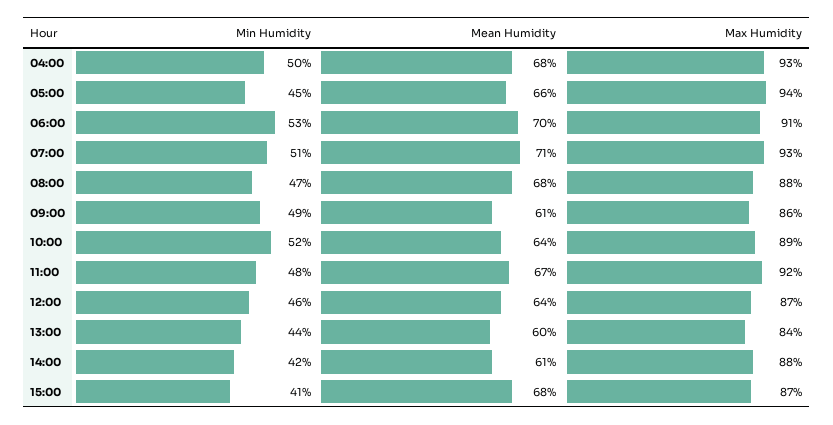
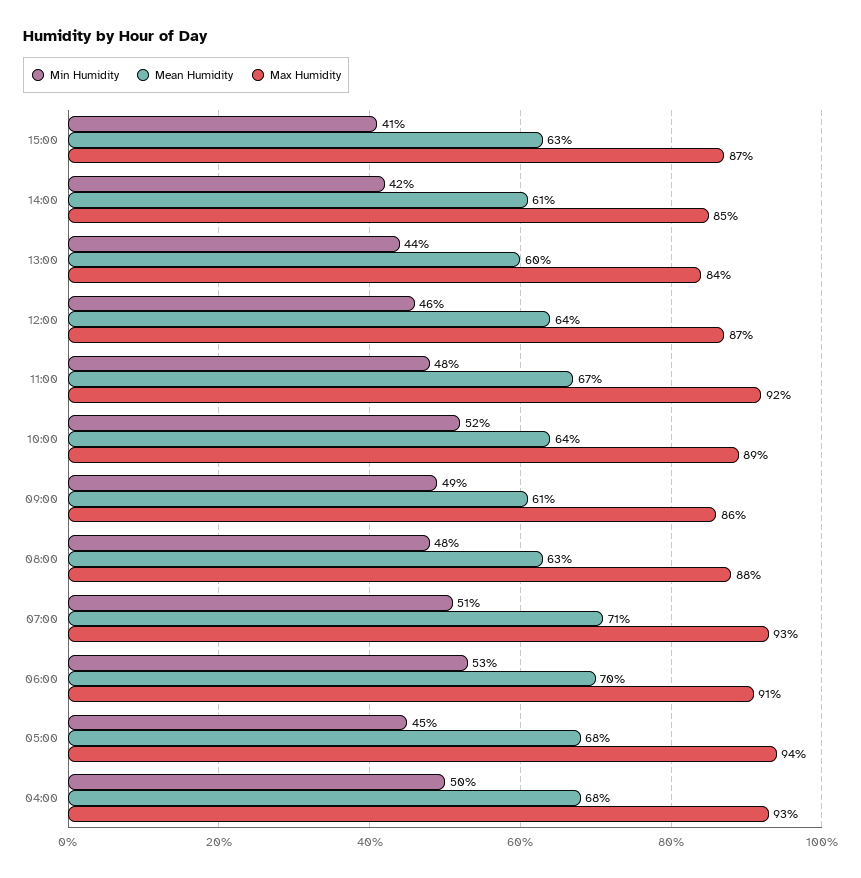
Mean Humidity, 05:00: 66 -> 68
Min Humidity, 08:00: 47 -> 48
Mean Humidity, 08:00: 68 -> 63
Max Humidity, 14:00: 88 -> 85
Mean Humidity, 15:00: 68 -> 63

